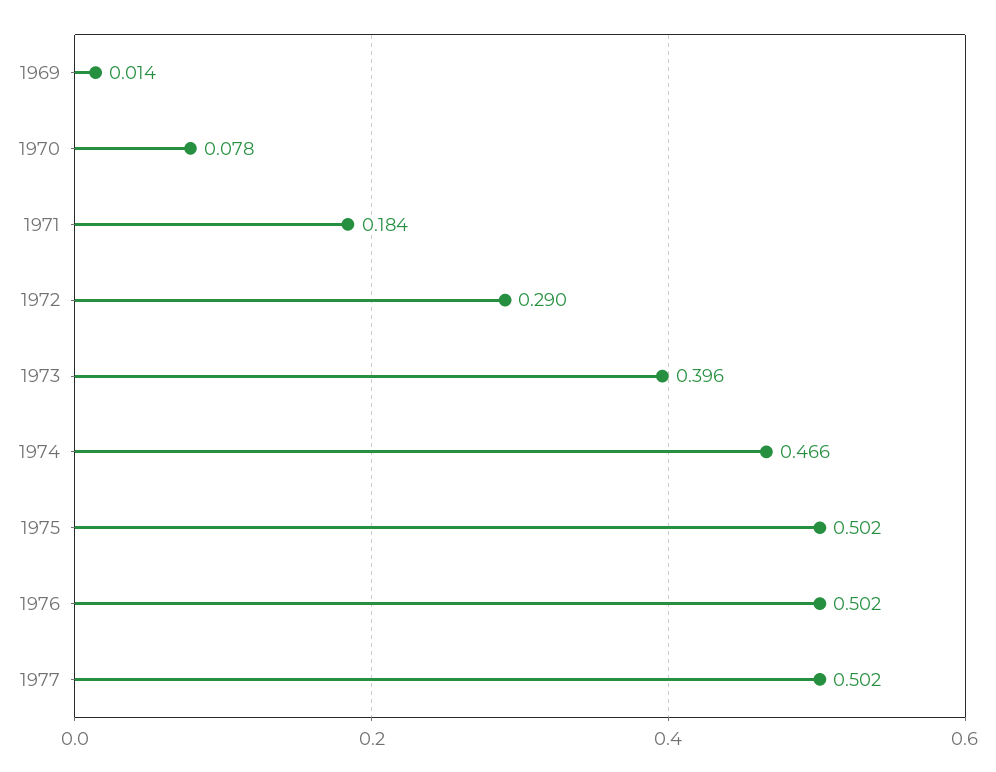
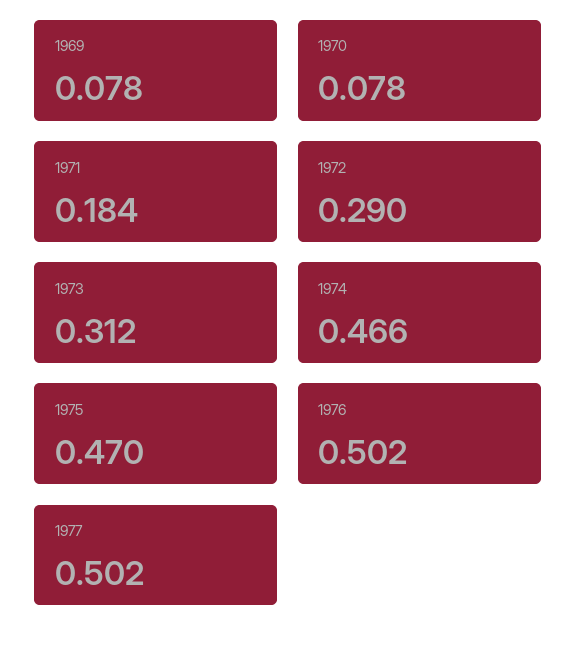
1969: 0.014 -> 0.078
1973: 0.396 -> 0.312
1975: 0.502 -> 0.47

